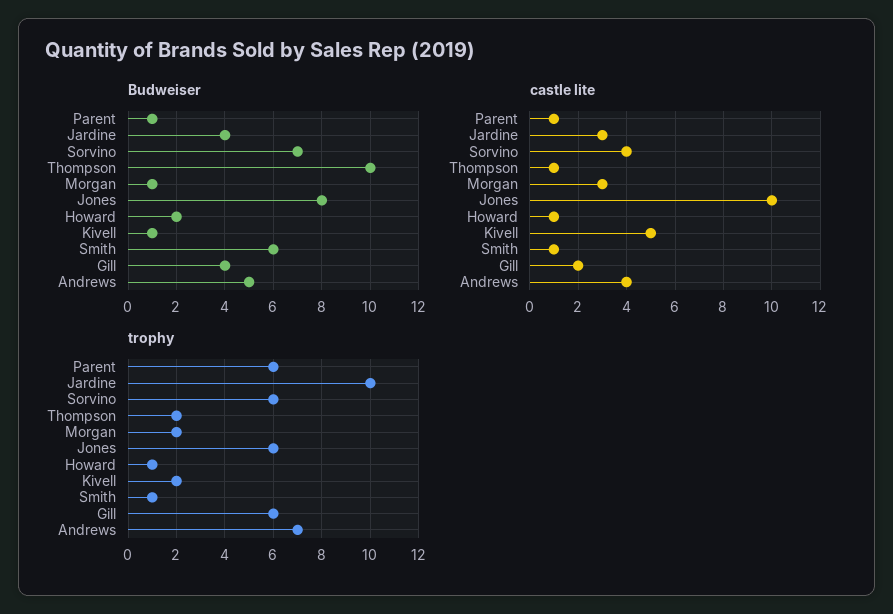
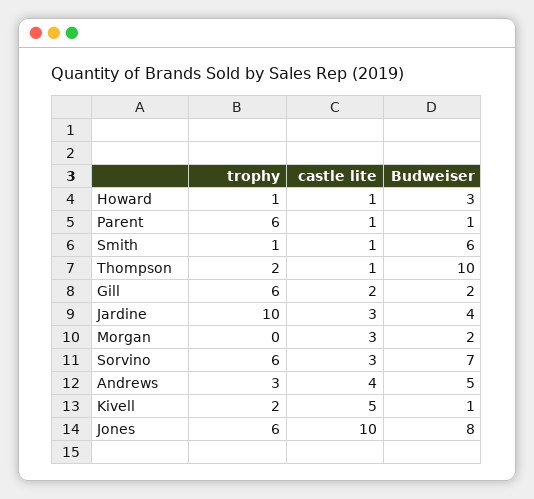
Budweiser, Morgan: 1 -> 2
Budweiser, Howard: 2 -> 3
Budweiser, Gill: 4 -> 2
castle lite, Sorvino: 4 -> 3
trophy, Morgan: 2 -> 0
trophy, Andrews: 7 -> 3

